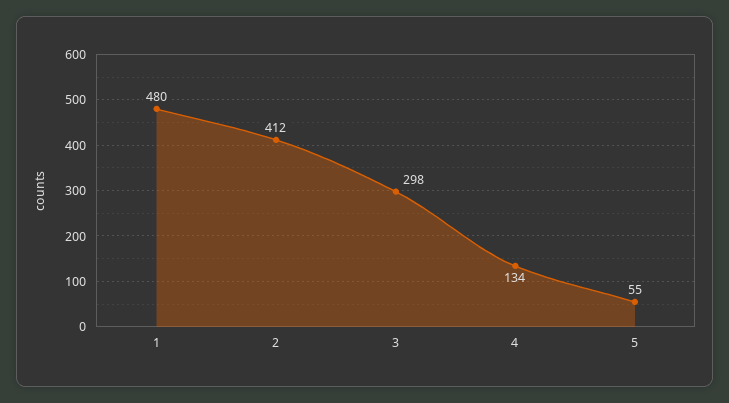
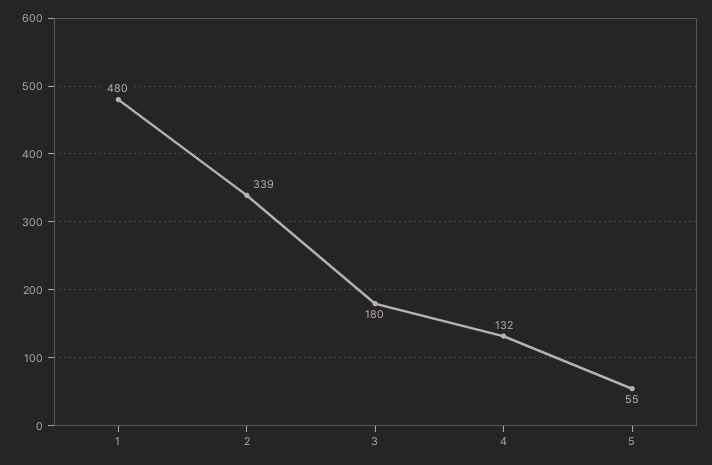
2: 412 -> 339
3: 298 -> 180
4: 134 -> 132

